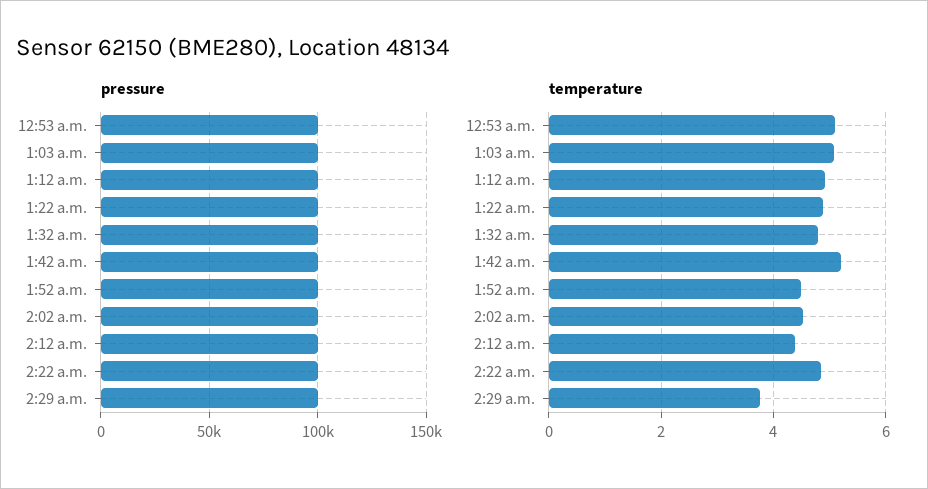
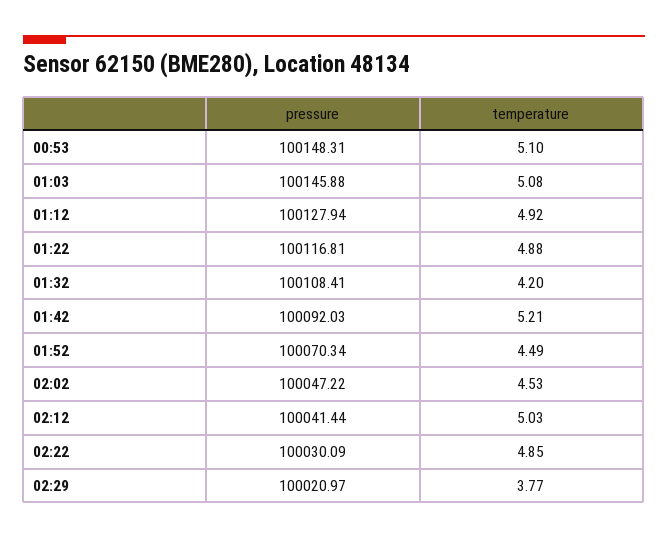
temperature, 1:32 a.m.: 4.8 -> 4.2
temperature, 2:12 a.m.: 4.4 -> 5.03

